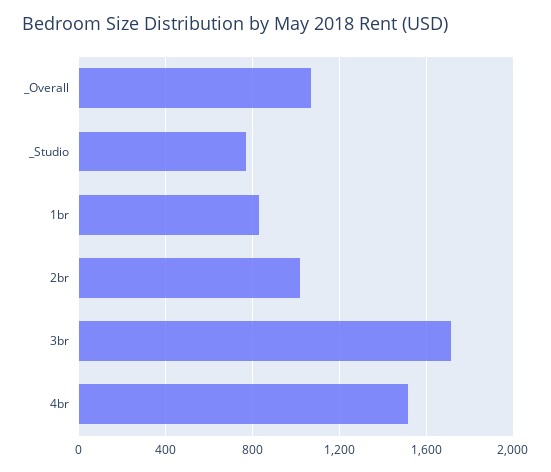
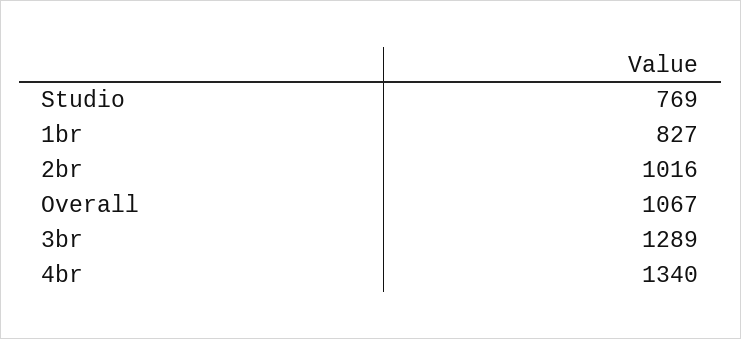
3br: 1700 -> 1289
4br: 1500 -> 1340

